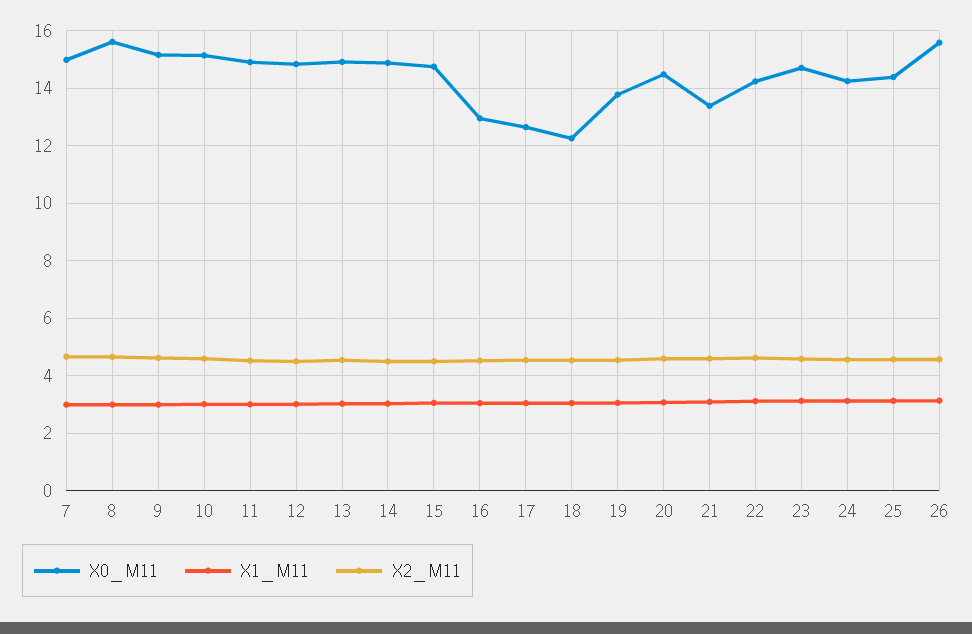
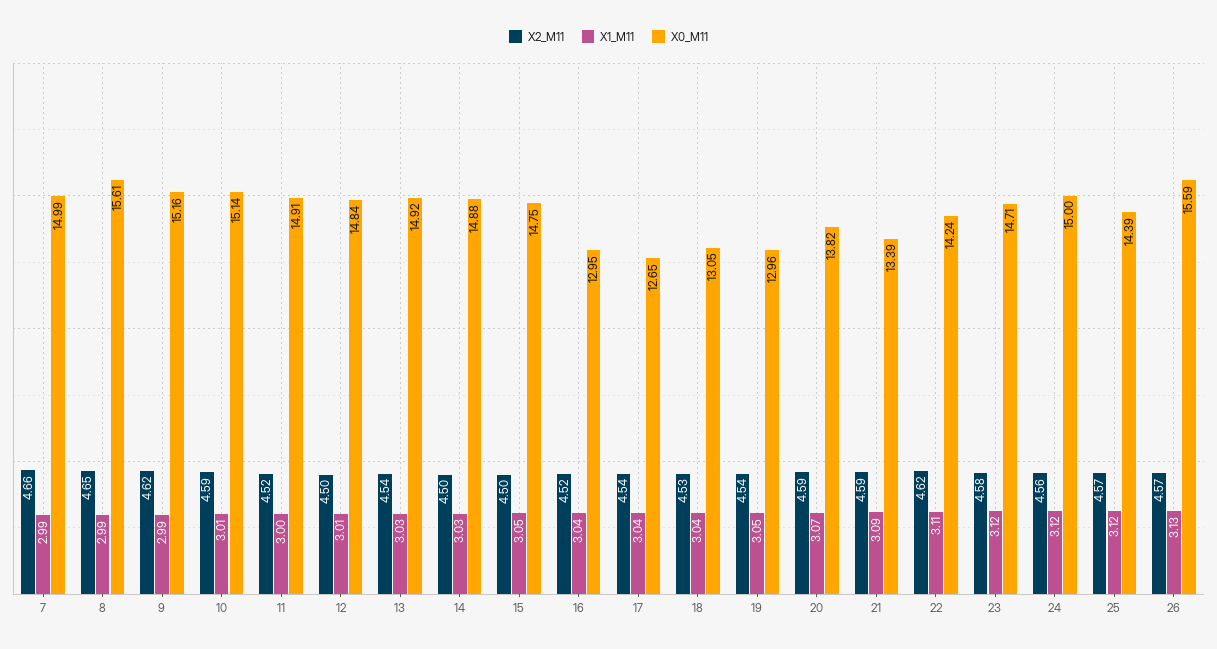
X0_M11, 18: 12.25 -> 13.05
X0_M11, 19: 13.75 -> 12.96
X0_M11, 20: 14.5 -> 13.82
X0_M11, 24: 14.25 -> 15

